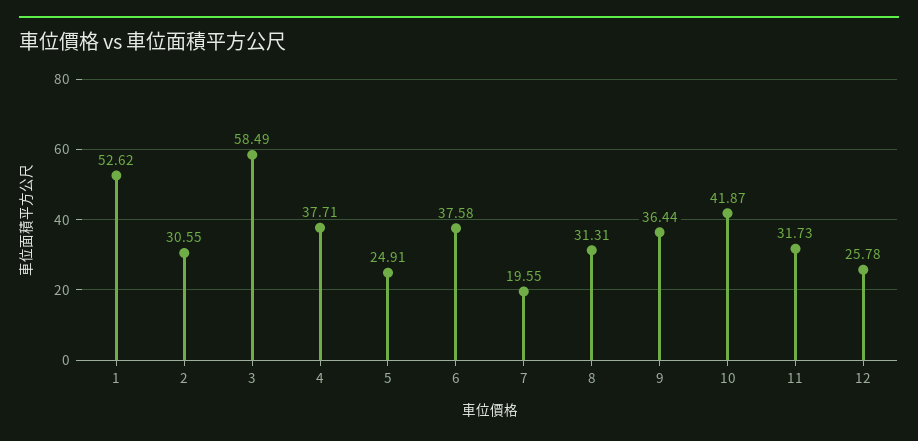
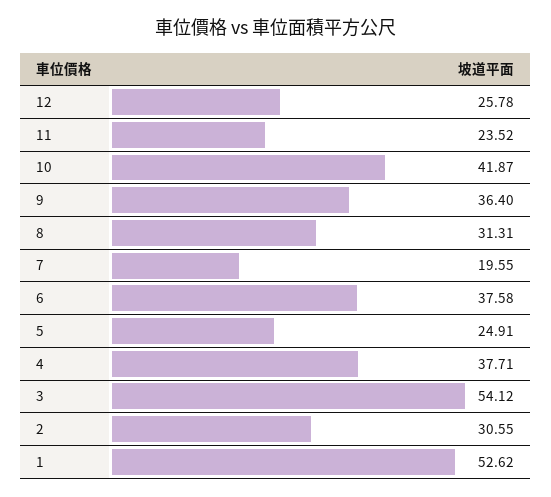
3: 58.49 -> 54.12
9: 36.44 -> 36.4
11: 31.73 -> 23.52

